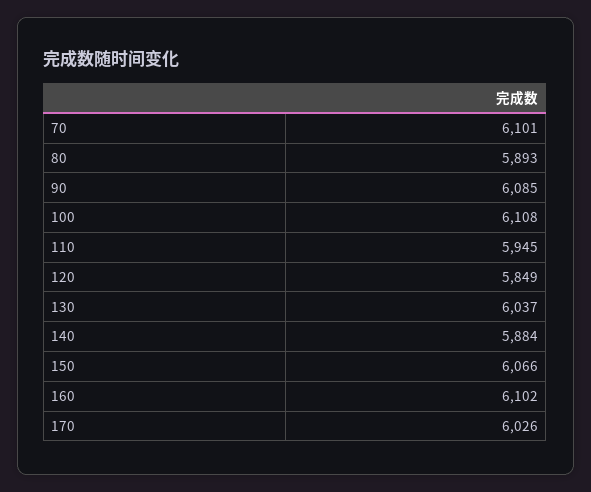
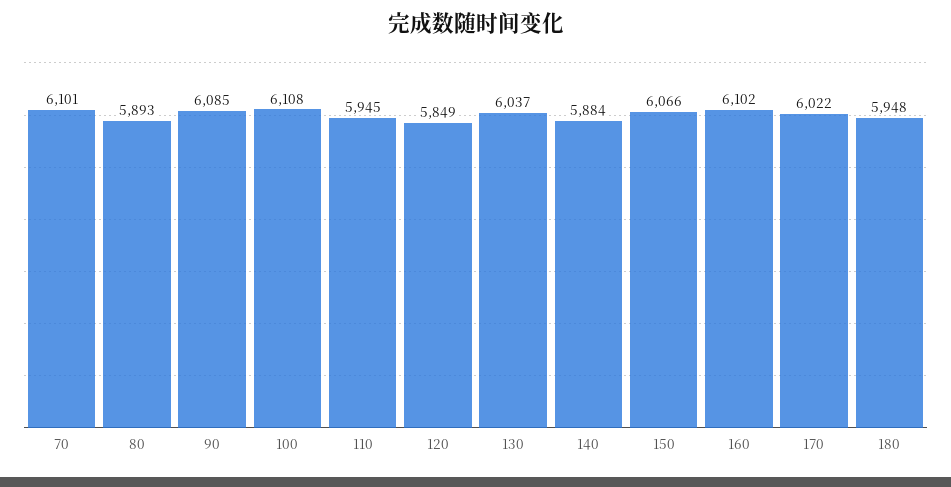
170: 6026 -> 6022
180: none -> 5948

